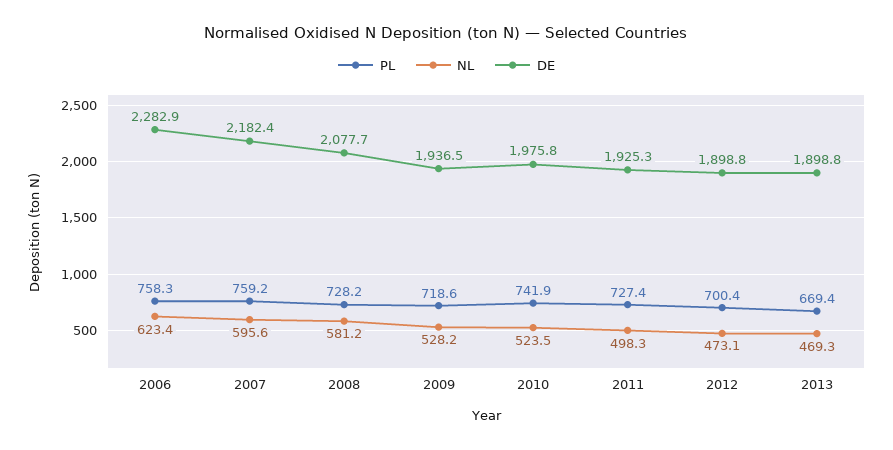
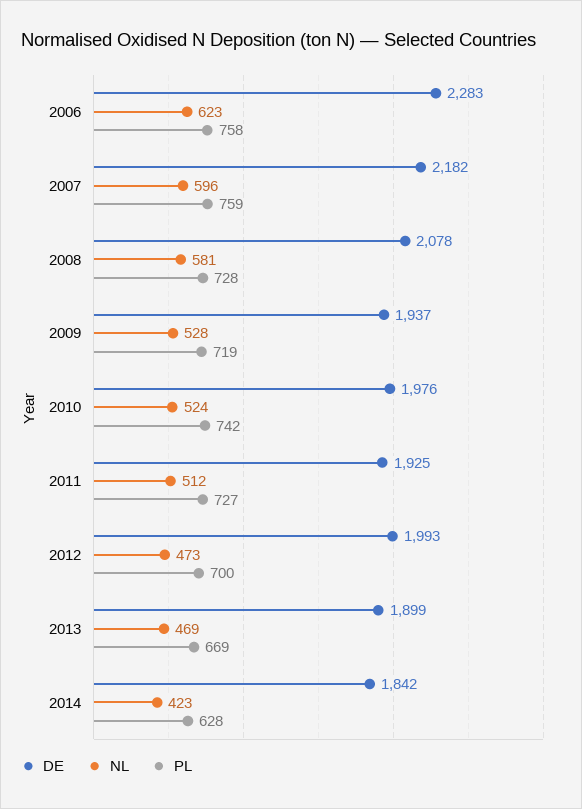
NL, 2011: 498.3 -> 512
DE, 2012: 1898.8 -> 1993
DE, 2014: none -> 1842
NL, 2014: none -> 423
PL, 2014: none -> 628

